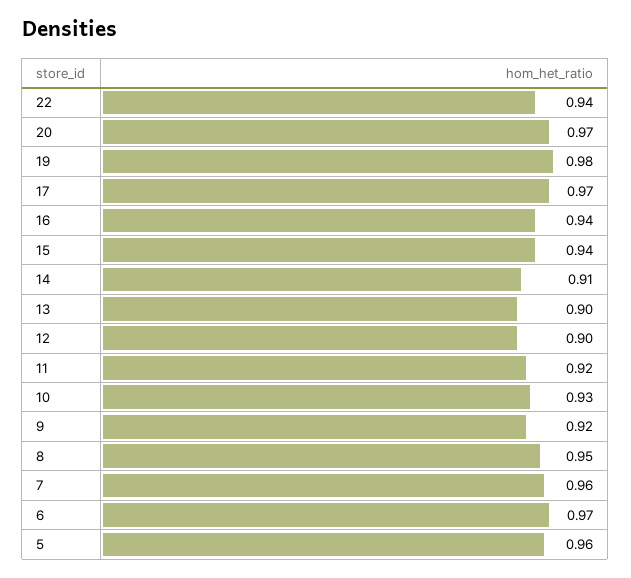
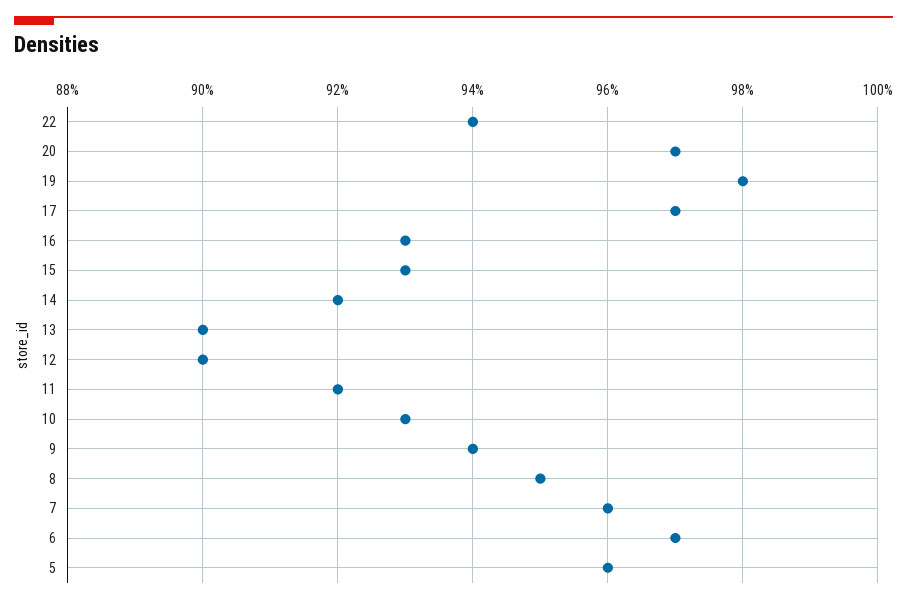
16: 0.94 -> 0.93
15: 0.94 -> 0.93
14: 0.91 -> 0.92
9: 0.92 -> 0.94

